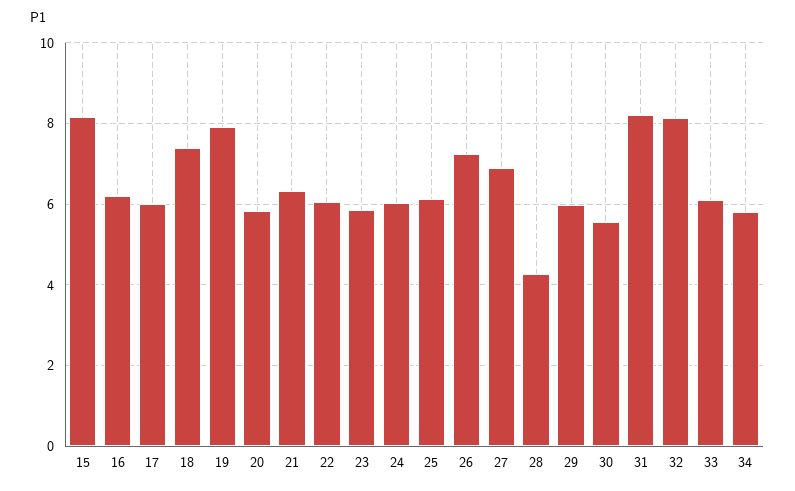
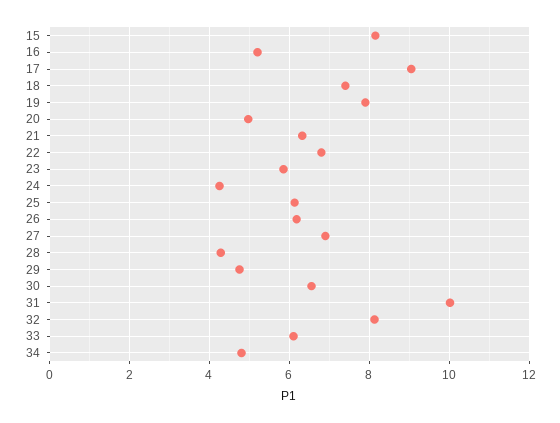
16: 6.2 -> 5.2
17: 6 -> 9
20: 5.8 -> 5
22: 6 -> 6.8
24: 6 -> 4.2
26: 7.2 -> 6.2
29: 6 -> 4.8
30: 5.6 -> 6.6
31: 8.2 -> 10
34: 5.8 -> 4.8

